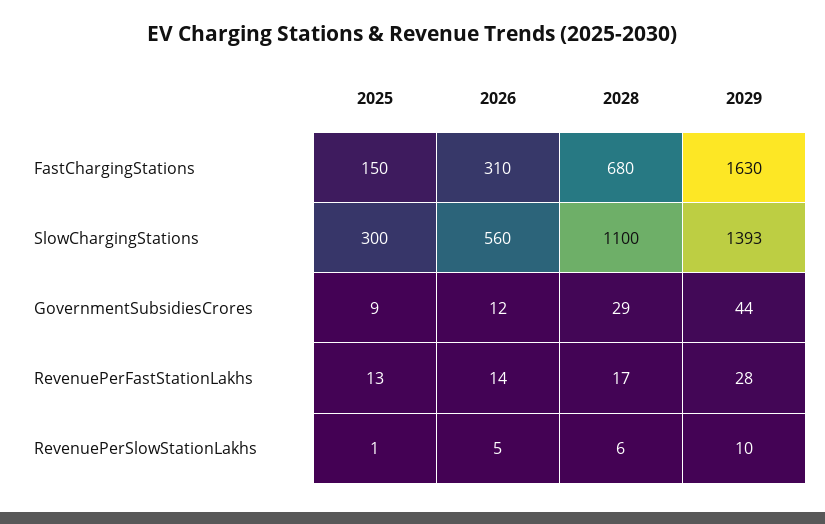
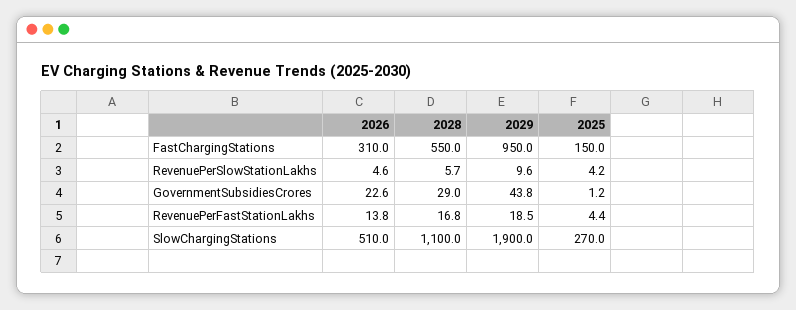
2028, FastChargingStations: 680 -> 550
2029, FastChargingStations: 1630 -> 950
2025, SlowChargingStations: 300 -> 270
2026, SlowChargingStations: 560 -> 510
2029, SlowChargingStations: 1393 -> 1900
2025, GovernmentSubsidiesCrores: 9 -> 1.2
2026, GovernmentSubsidiesCrores: 12 -> 22.6
2025, RevenuePerFastStationLakhs: 13 -> 4.4
2029, RevenuePerFastStationLakhs: 28 -> 18.5
2025, RevenuePerSlowStationLakhs: 1 -> 4.2

